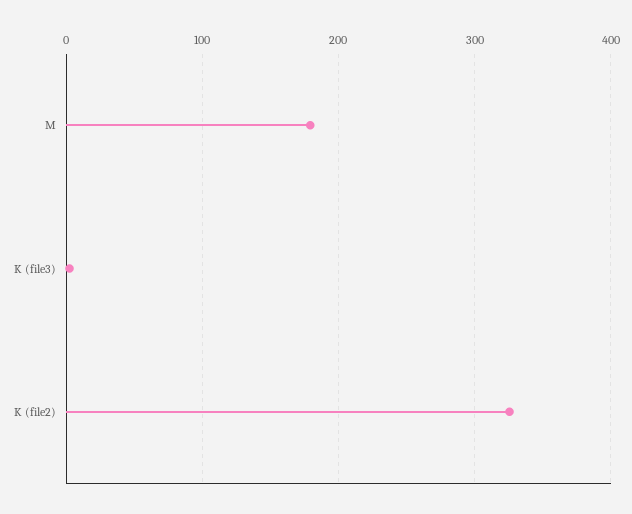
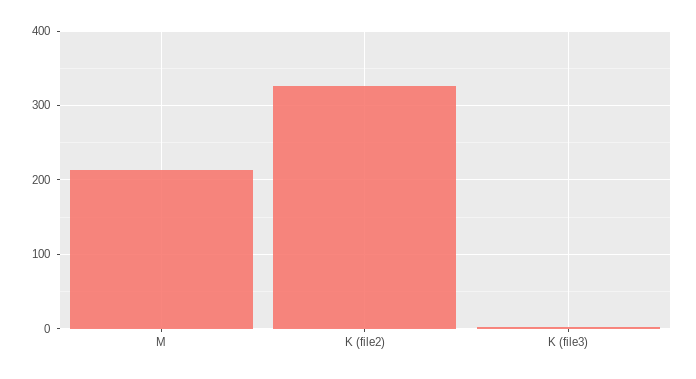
M: 180 -> 210

